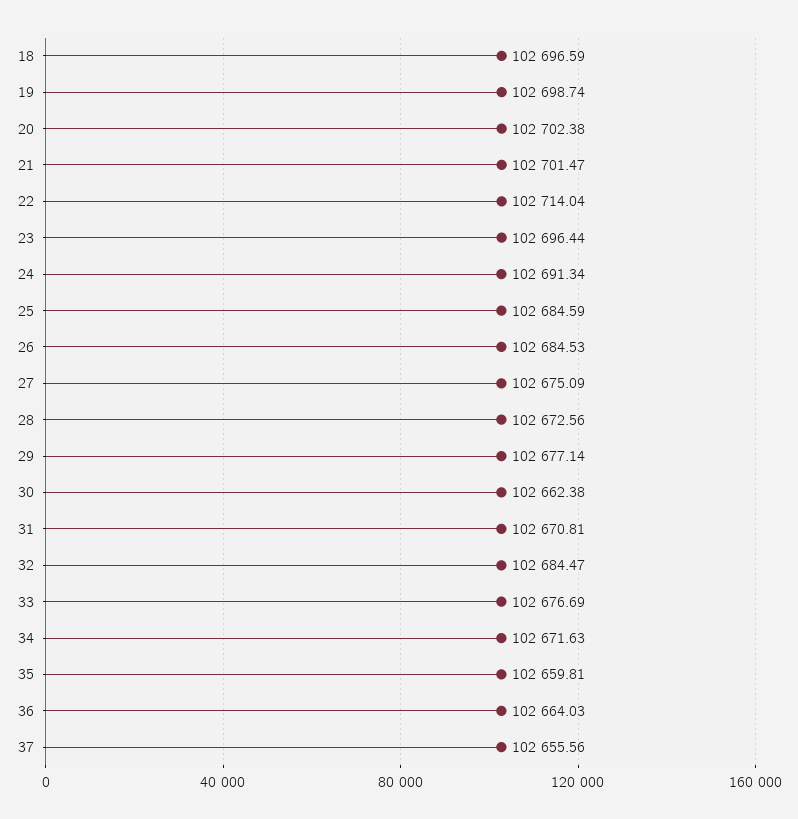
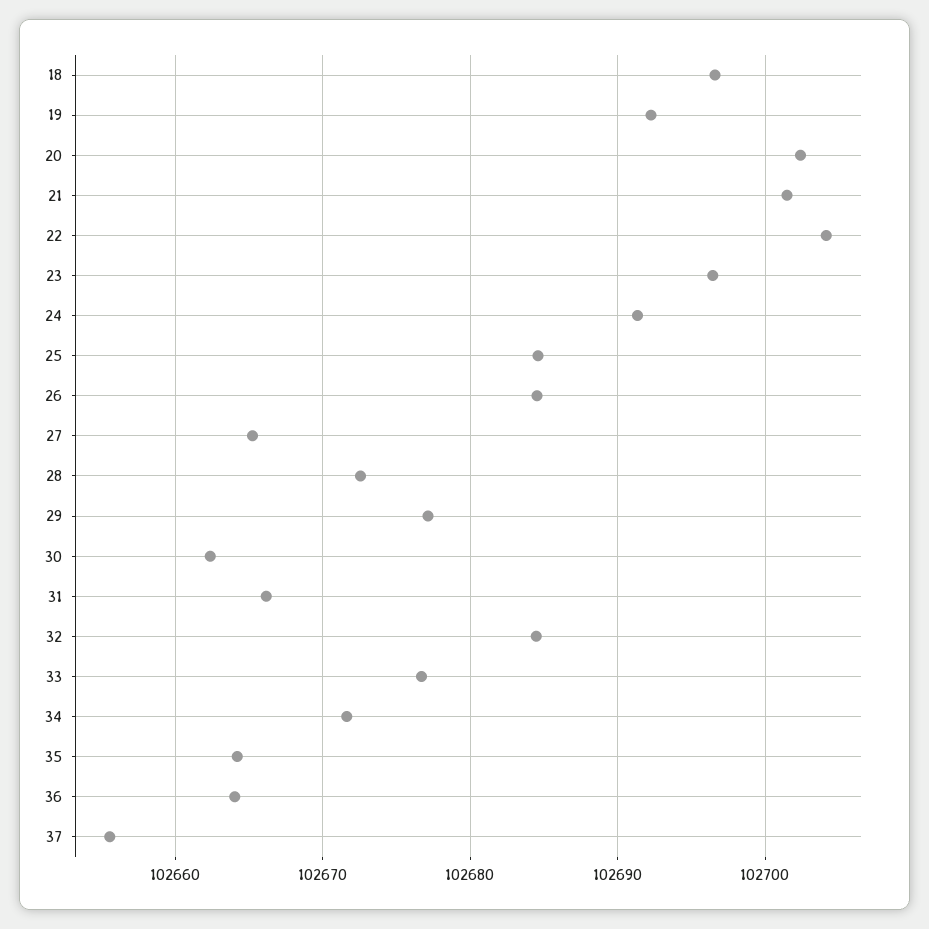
19: 102698.74 -> 102692
22: 102714.04 -> 102704
27: 102675.09 -> 102665
31: 102670.81 -> 102666
35: 102659.81 -> 102664

